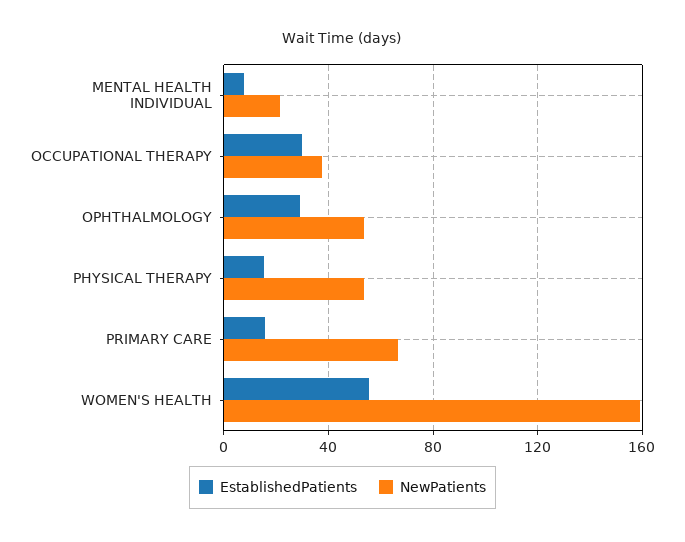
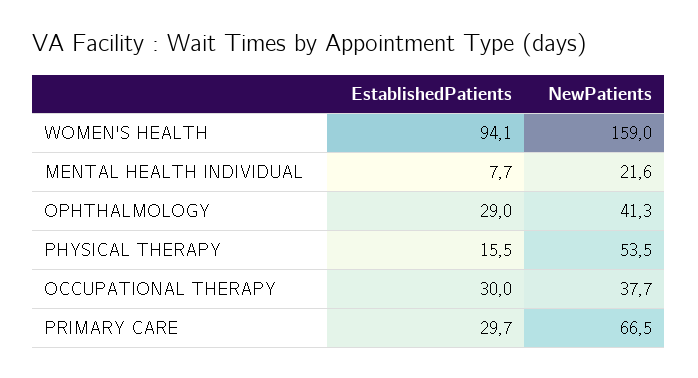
NewPatients, OPHTHALMOLOGY: 55 -> 41.3
EstablishedPatients, PRIMARY CARE: 15 -> 29.7
EstablishedPatients, WOMEN'S HEALTH: 55 -> 94.1

